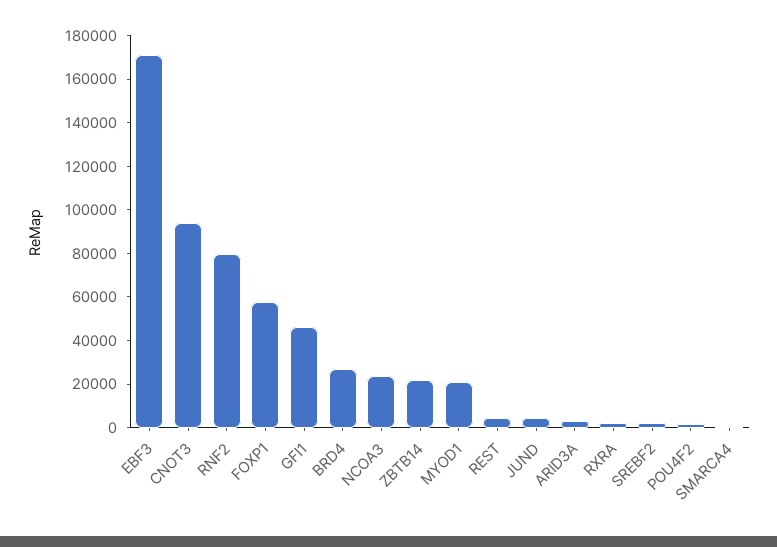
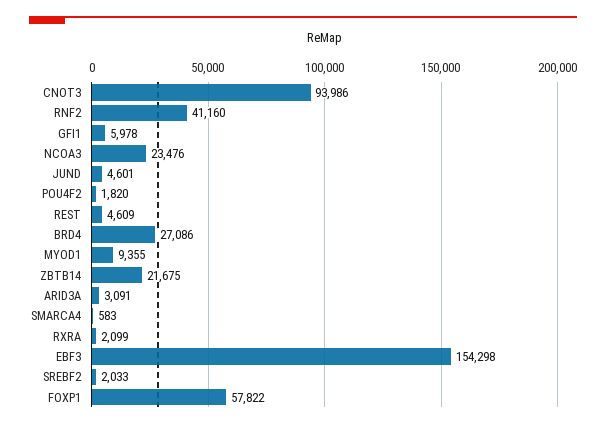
EBF3: 170000 -> 154298
RNF2: 80000 -> 41160
GFI1: 45000 -> 5978
MYOD1: 20000 -> 9355

